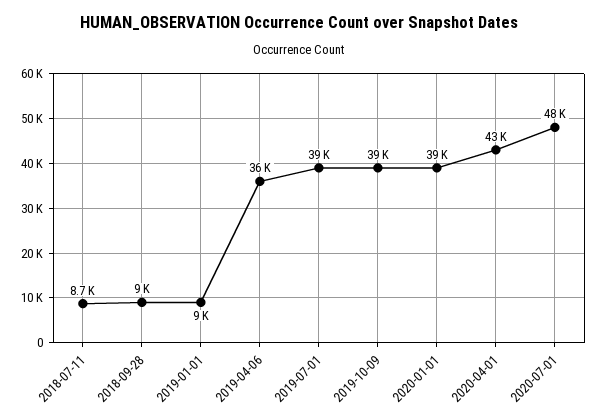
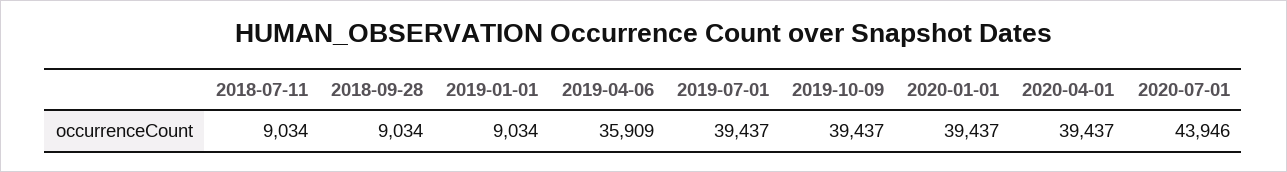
2018-07-11: 8700 -> 9034
2020-04-01: 43000 -> 39437
2020-07-01: 48000 -> 43946

